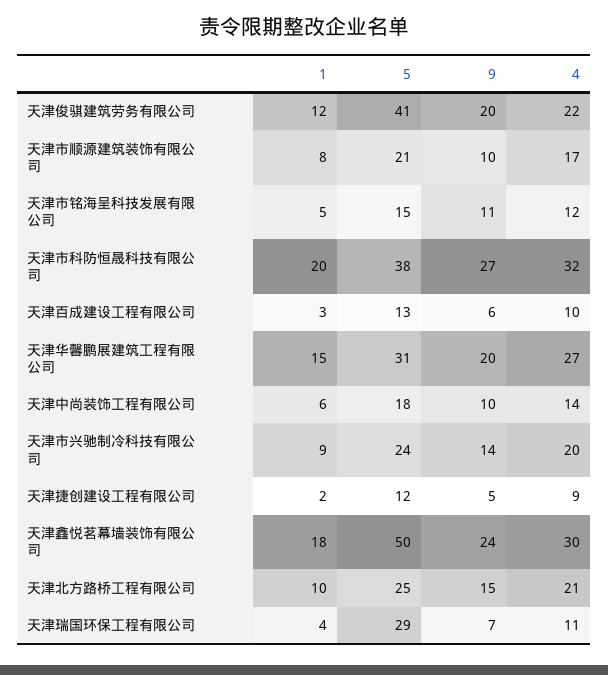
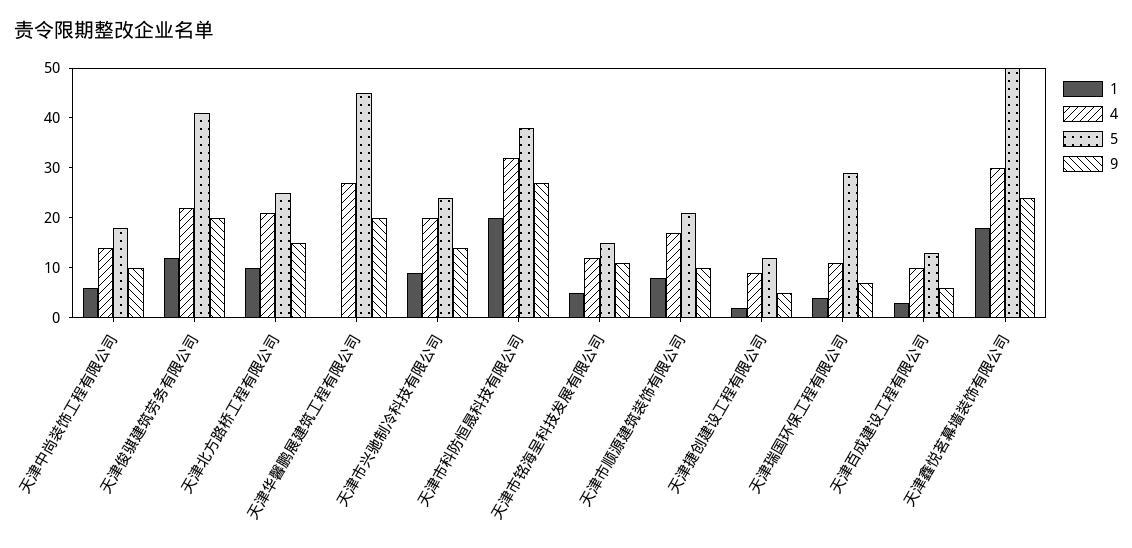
1, 天津华馨鹏展建筑工程有限公司: 15 -> 0
5, 天津华馨鹏展建筑工程有限公司: 31 -> 45

